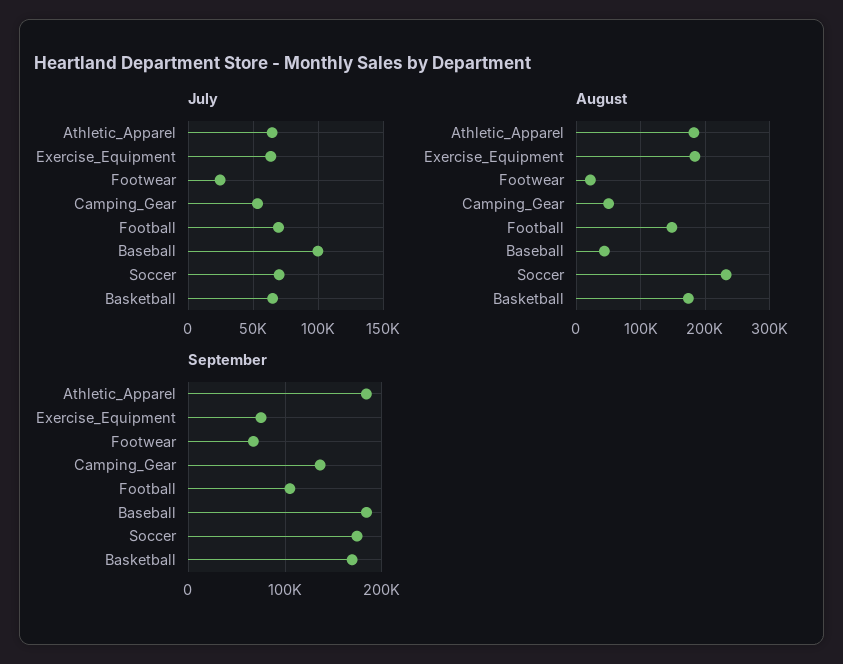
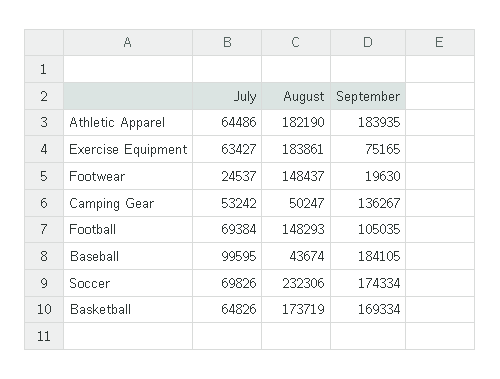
August, Footwear: 20000 -> 148437
September, Footwear: 70000 -> 19630

